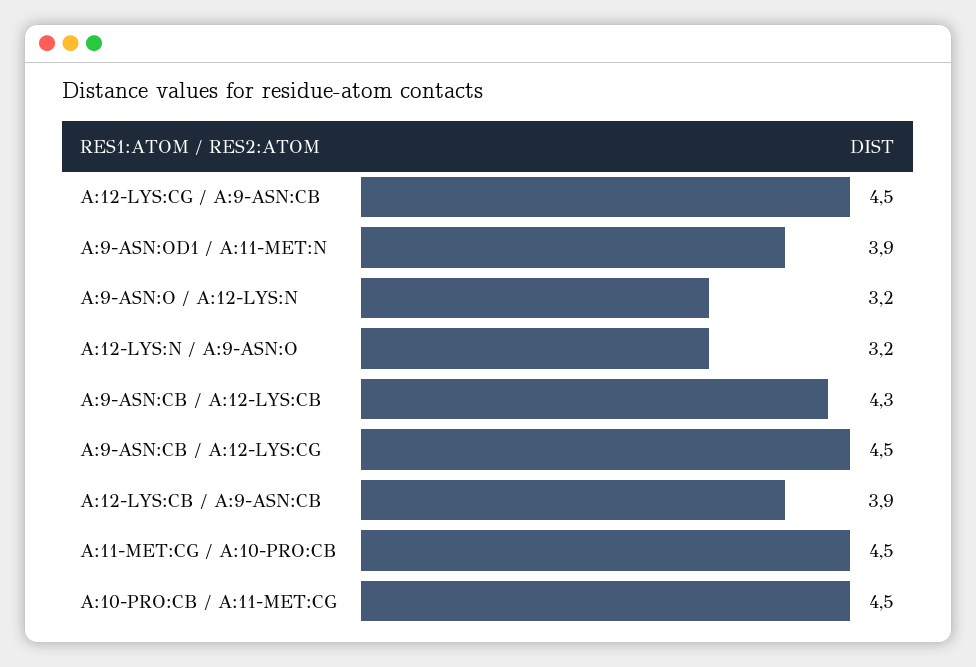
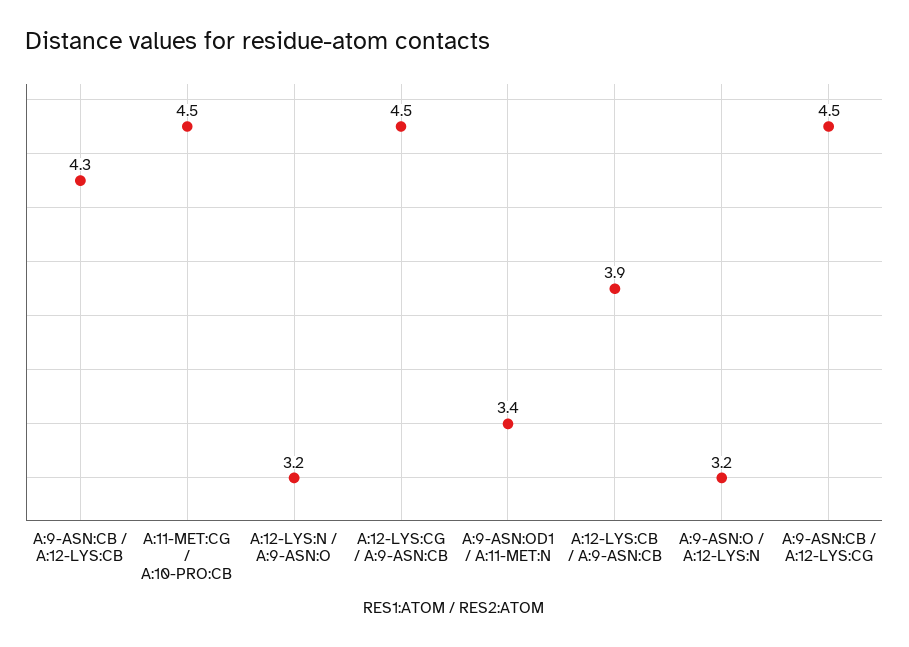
A:9-ASN:OD1 / A:11-MET:N: 3.9 -> 3.4
A:10-PRO:CB / A:11-MET:CG: 4.5 -> none

